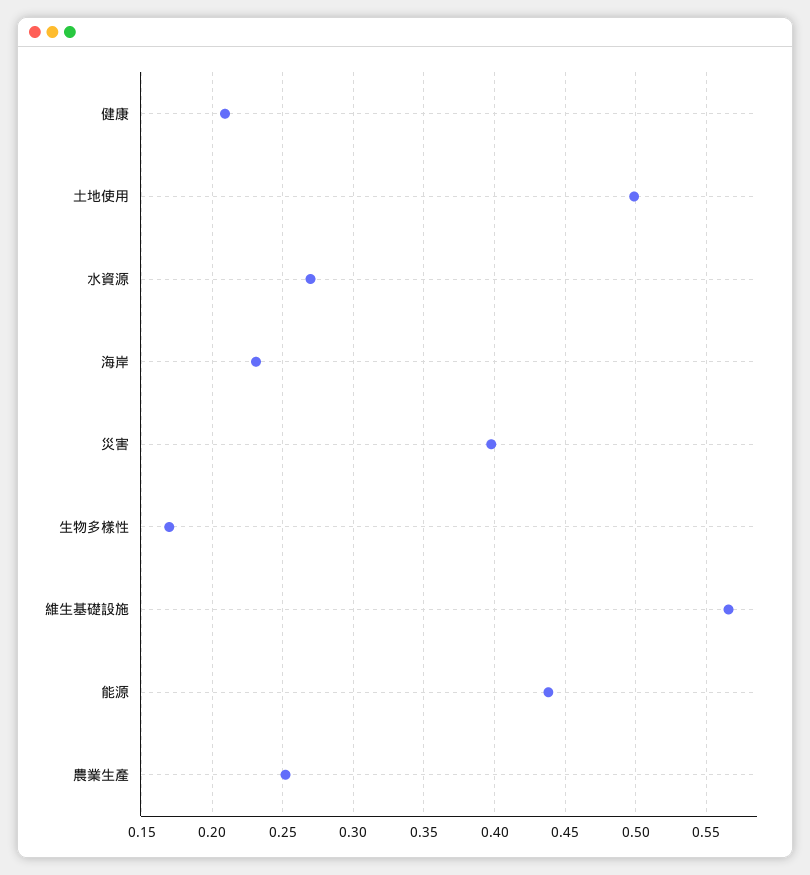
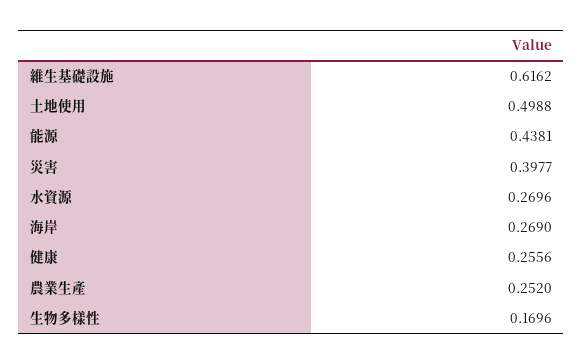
健康: 0.21 -> 0.2556
海岸: 0.23 -> 0.269
維生基礎設施: 0.565 -> 0.6162

